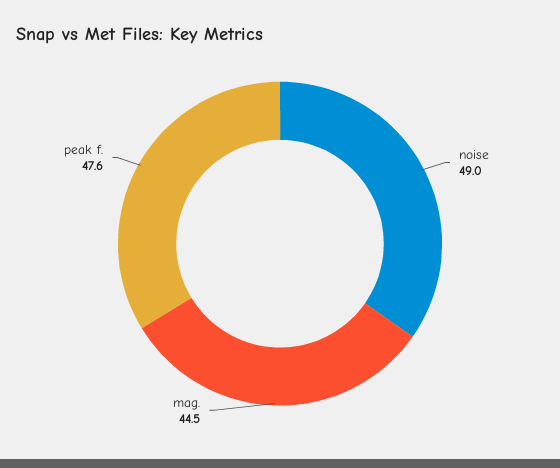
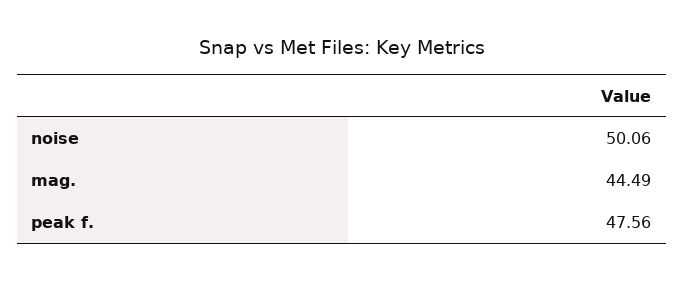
noise: 49 -> 50.06

